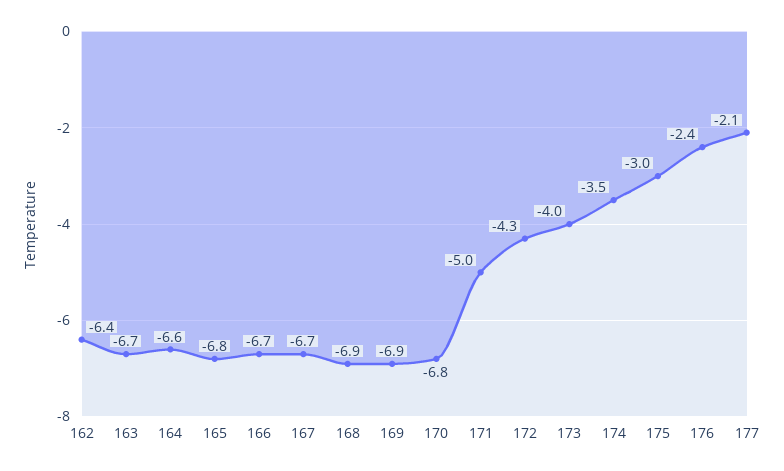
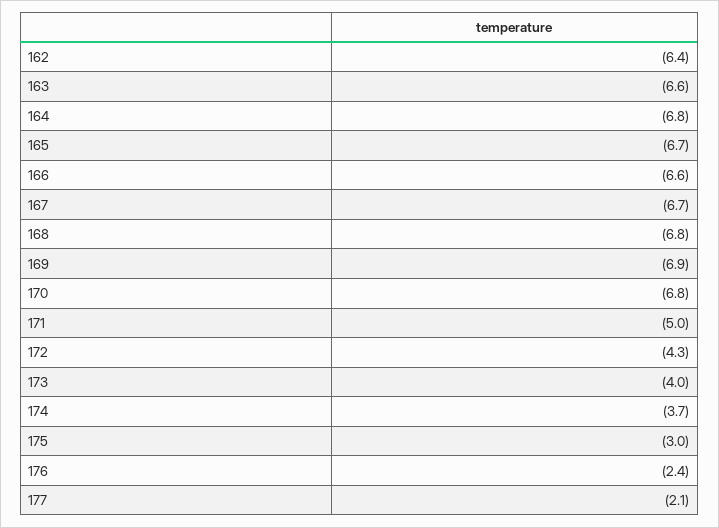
163: -6.7 -> -6.6
164: -6.6 -> -6.8
165: -6.8 -> -6.7
166: -6.7 -> -6.6
168: -6.9 -> -6.8
174: -3.5 -> -3.7

